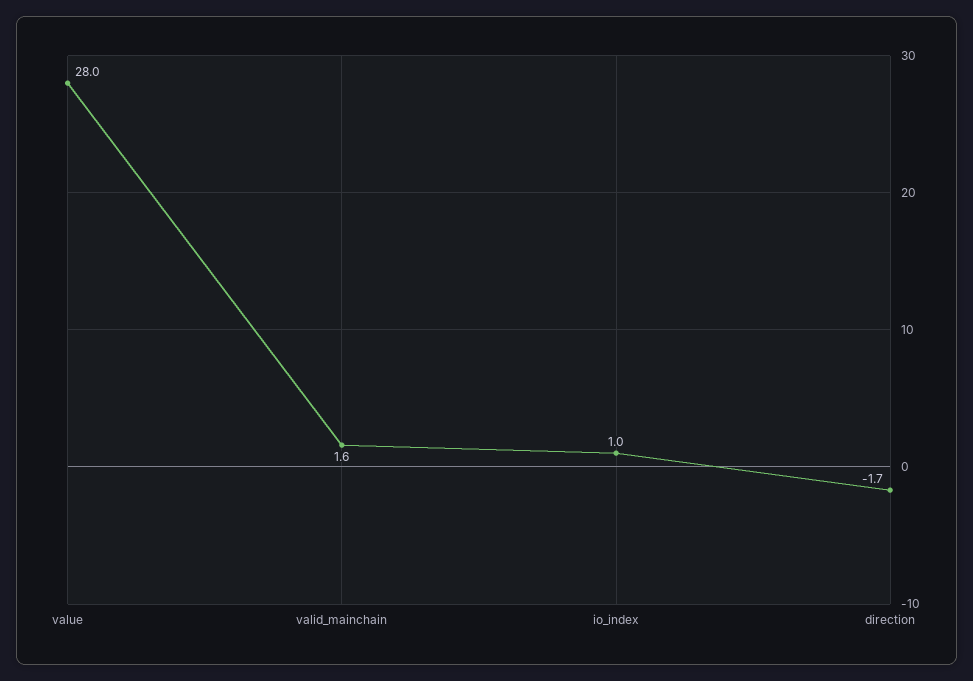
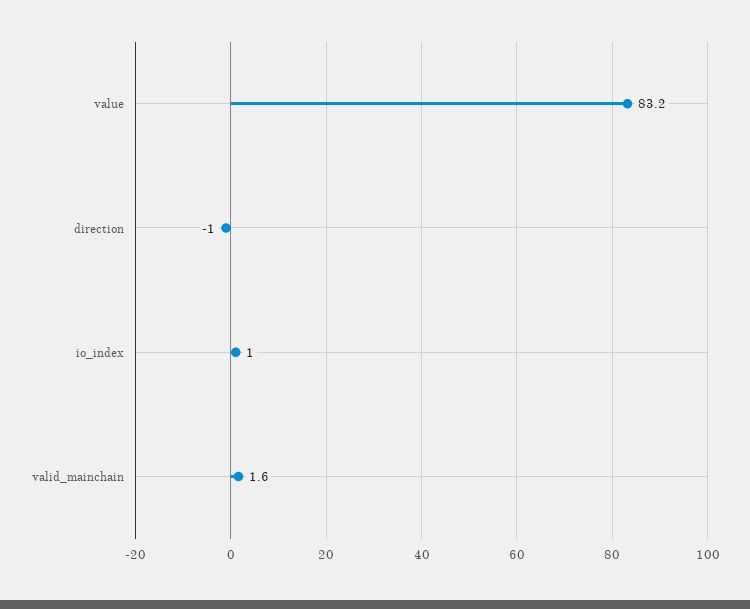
value: 28 -> 83.2
direction: -1.7 -> -1

